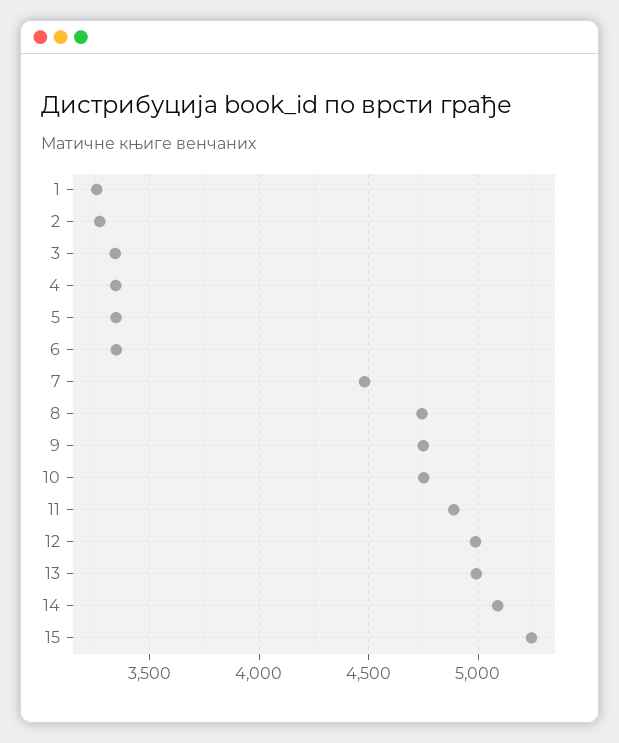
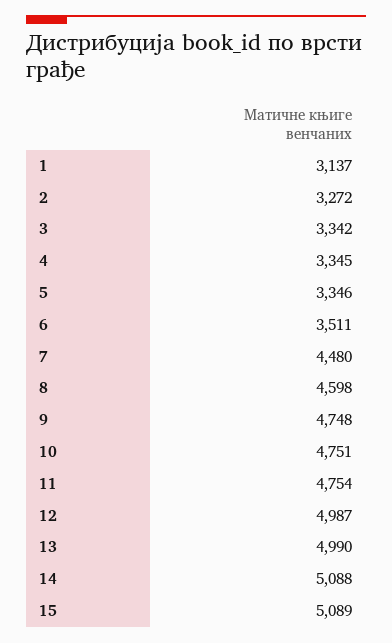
1: 3250 -> 3137
6: 3350 -> 3511
8: 4750 -> 4598
11: 4900 -> 4754
15: 5250 -> 5089

